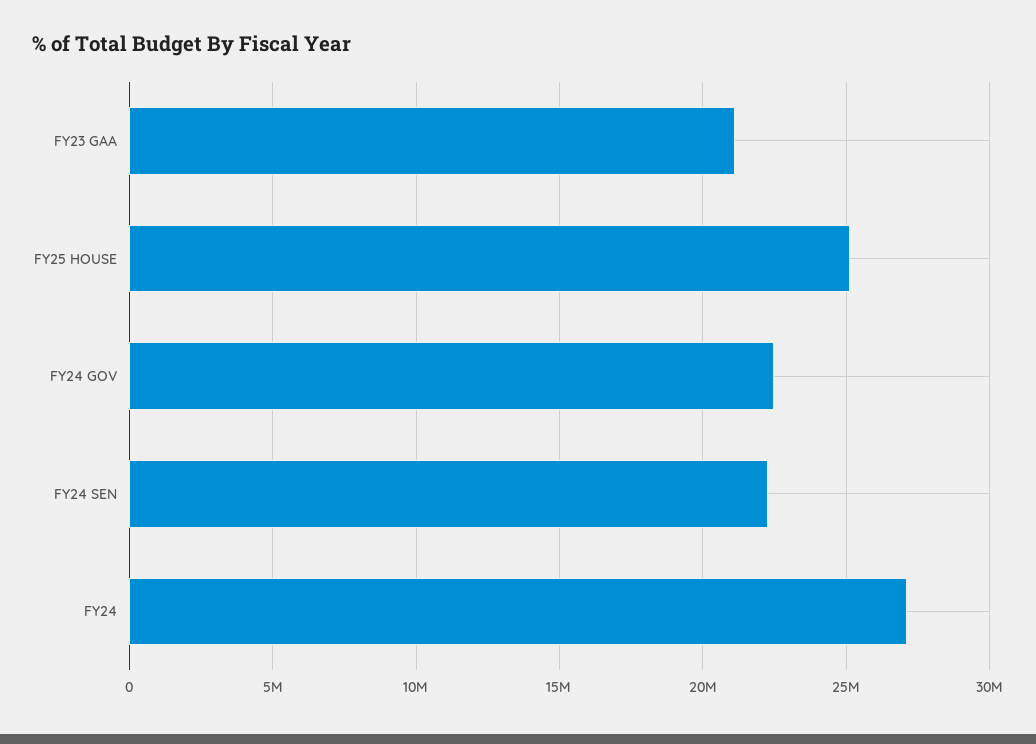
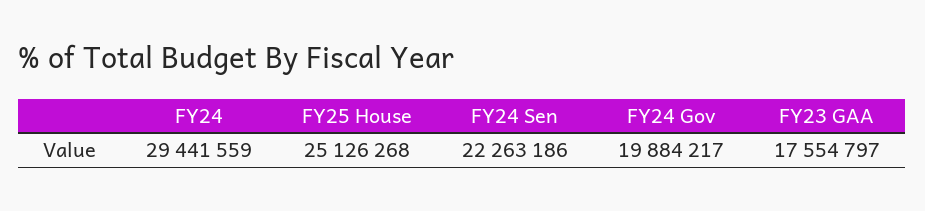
FY23 GAA: 21000000 -> 17554797
FY24 GOV: 22500000 -> 19884217
FY24: 27000000 -> 29441559

